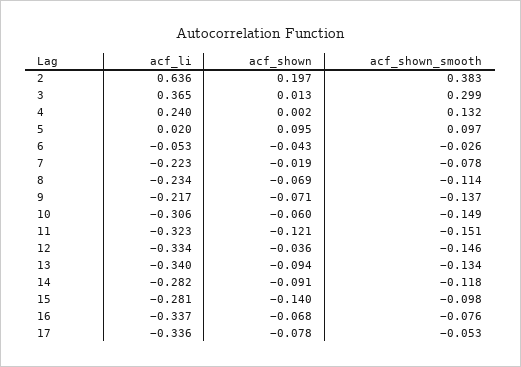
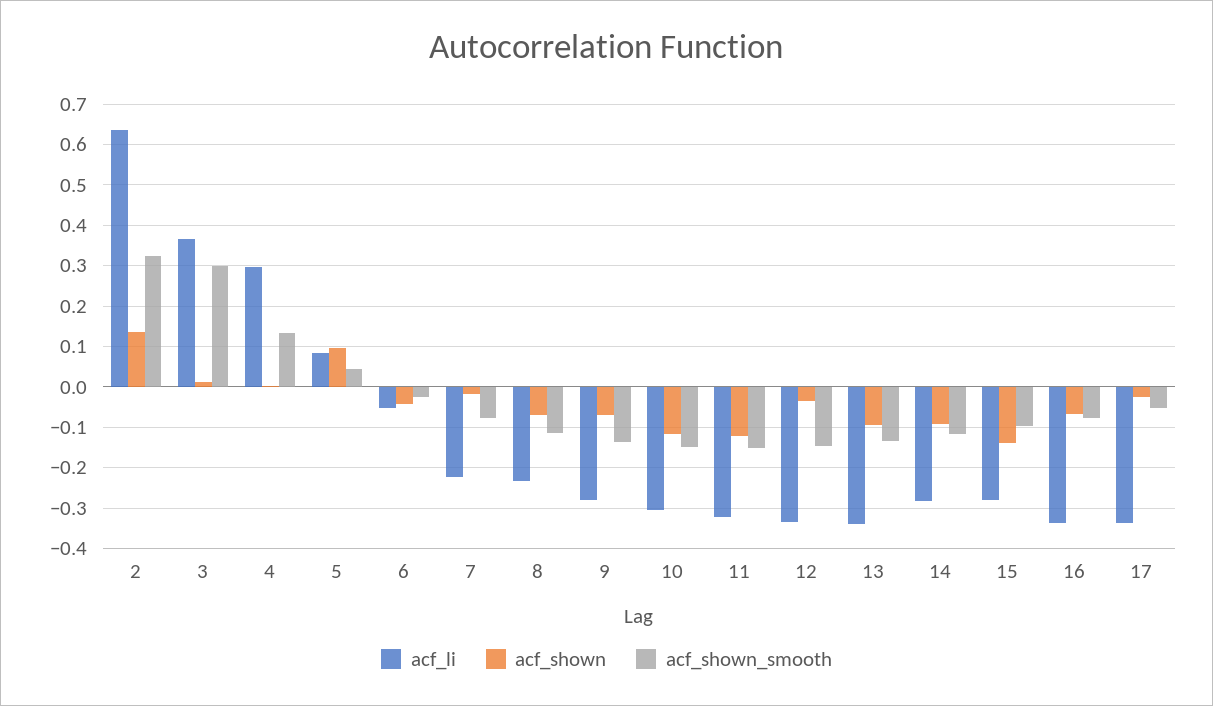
acf_shown, 2: 0.197 -> 0.14
acf_shown_smooth, 2: 0.383 -> 0.32
acf_li, 4: 0.24 -> 0.3
acf_li, 5: 0.02 -> 0.08
acf_shown_smooth, 5: 0.097 -> 0.04
acf_li, 9: -0.217 -> -0.28
acf_shown, 10: -0.06 -> -0.12
acf_shown, 17: -0.078 -> -0.02

